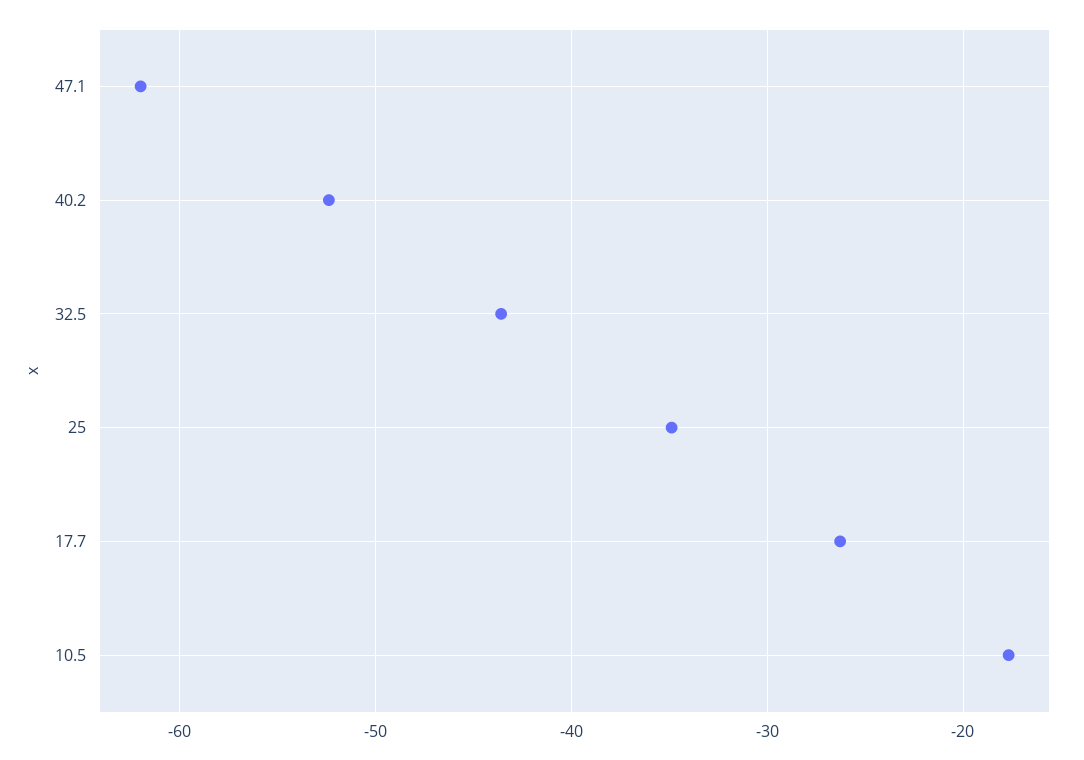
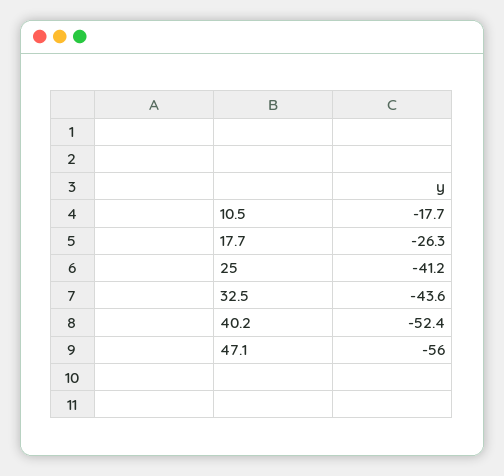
47.1: -62 -> -56
25: -35 -> -41.2

